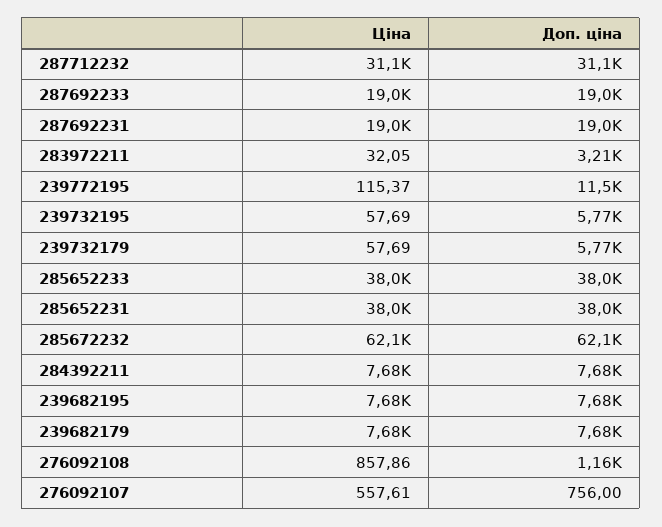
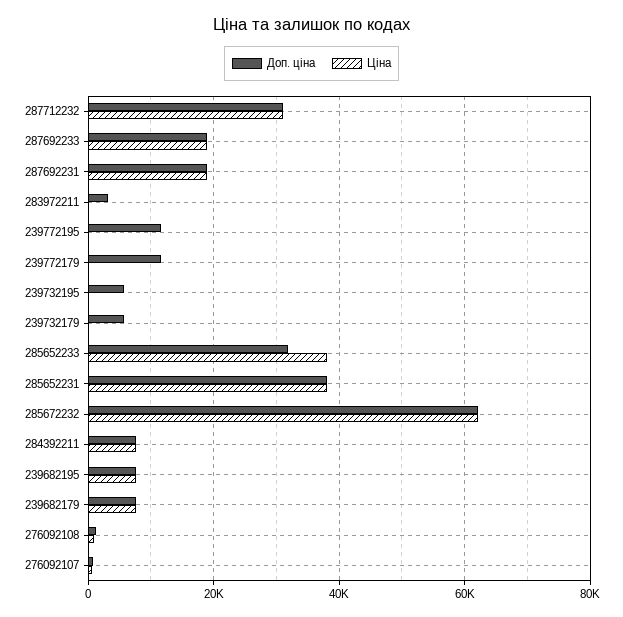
Доп. ціна, 285652233: 38000 -> 32000
Доп. ціна, 239772179: none -> 12000
Ціна, 239772179: none -> 0

